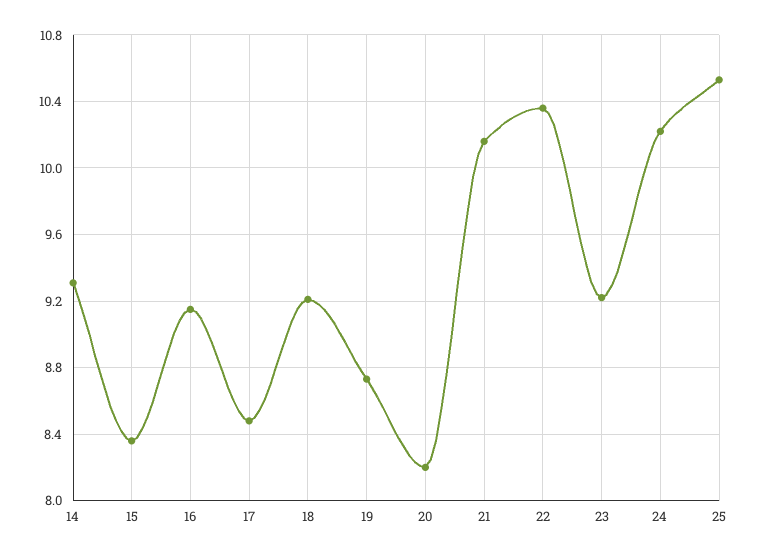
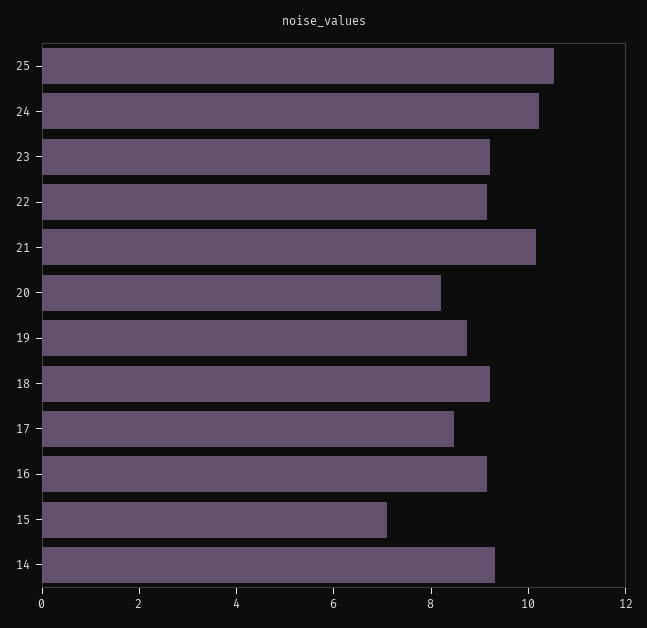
15: 8.35 -> 7
22: 10.35 -> 9

